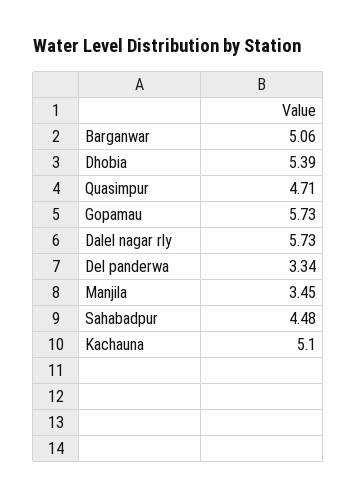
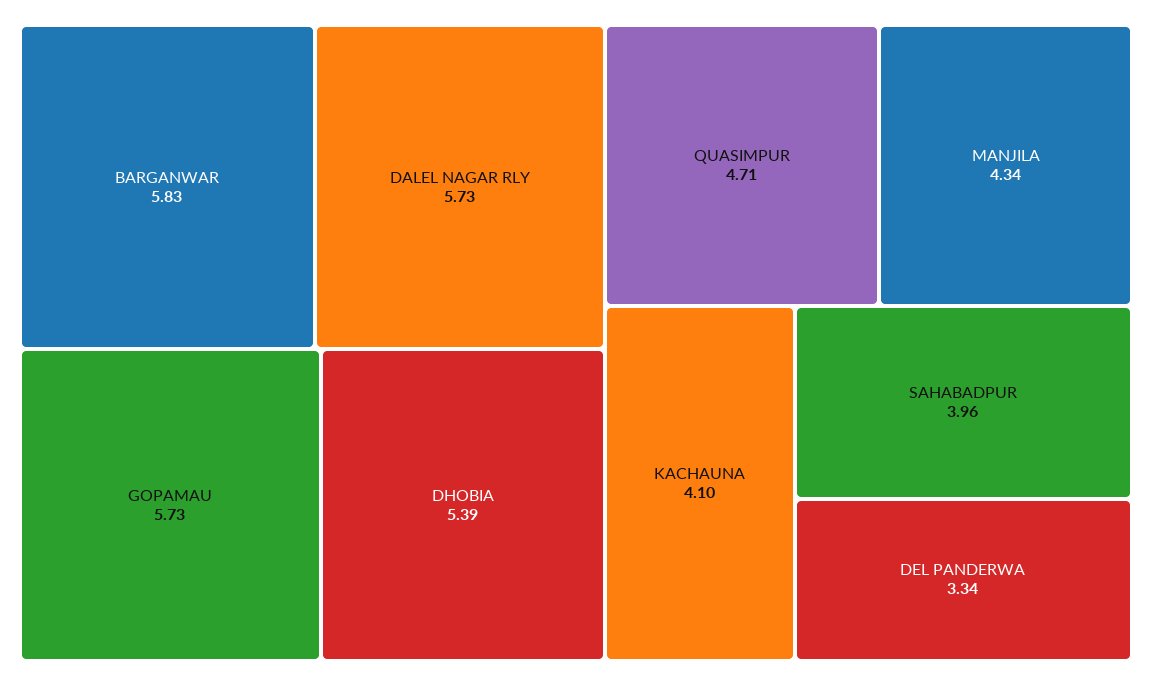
Barganwar: 5.06 -> 5.83
Manjila: 3.45 -> 4.34
Sahabadpur: 4.48 -> 3.96
Kachauna: 5.1 -> 4.1

